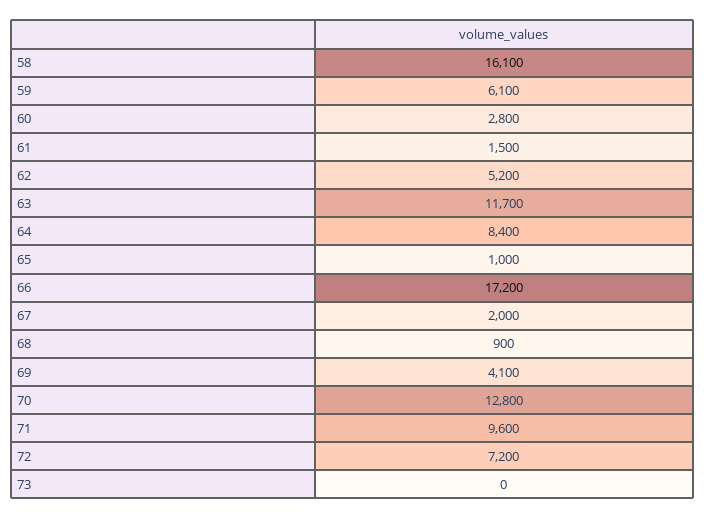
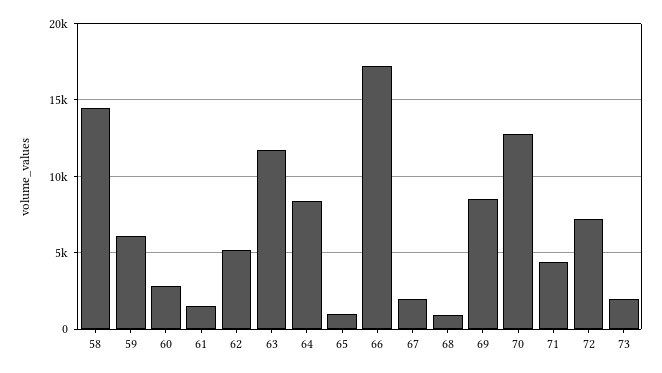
58: 16100 -> 14500
69: 4100 -> 8500
71: 9600 -> 4500
73: 0 -> 2000

